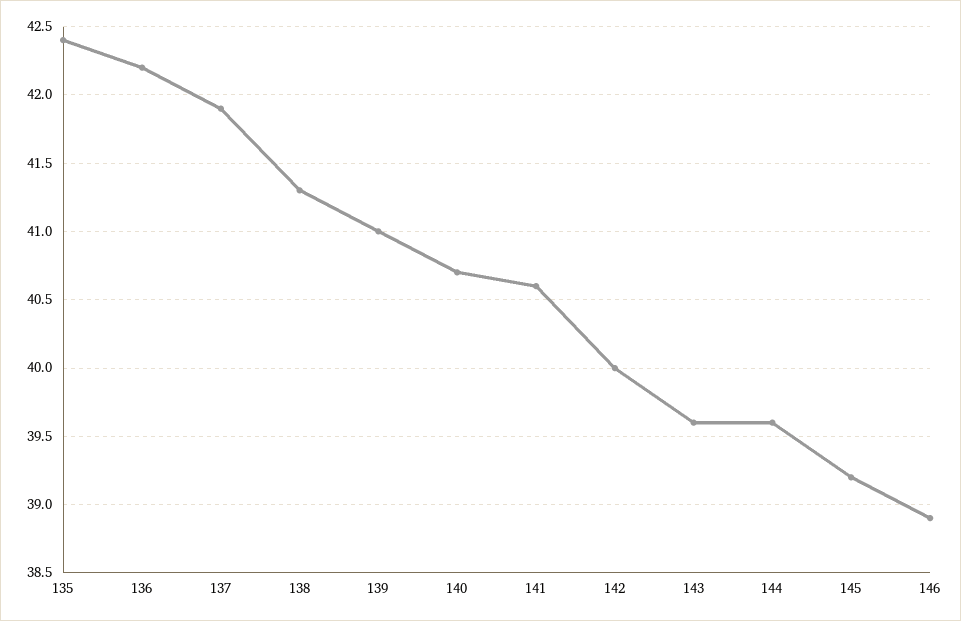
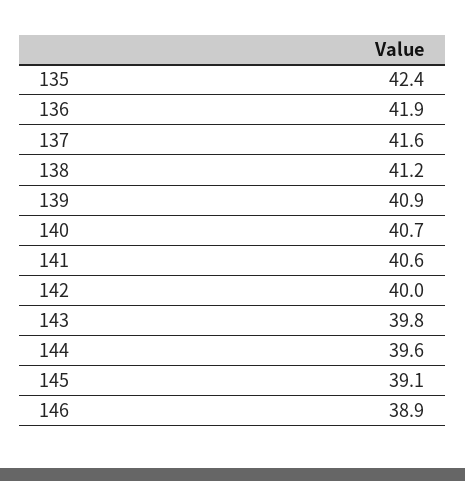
136: 42.2 -> 41.9
137: 41.9 -> 41.6
138: 41.3 -> 41.2
139: 41 -> 40.9
143: 39.6 -> 39.8
145: 39.2 -> 39.1

